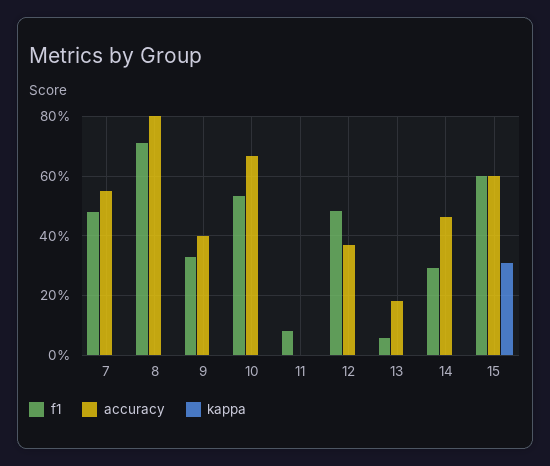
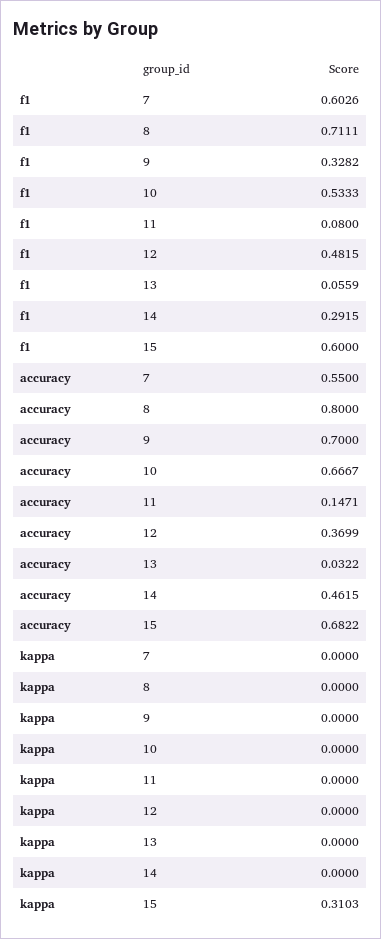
f1, 7: 0.475 -> 0.6026
accuracy, 9: 0.4 -> 0.7
accuracy, 11: 0 -> 0.1471
accuracy, 13: 0.175 -> 0.0322
accuracy, 15: 0.6 -> 0.6822

